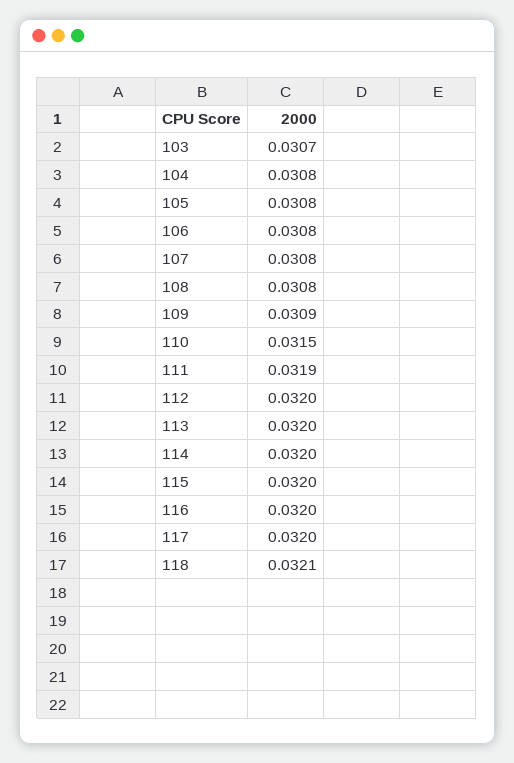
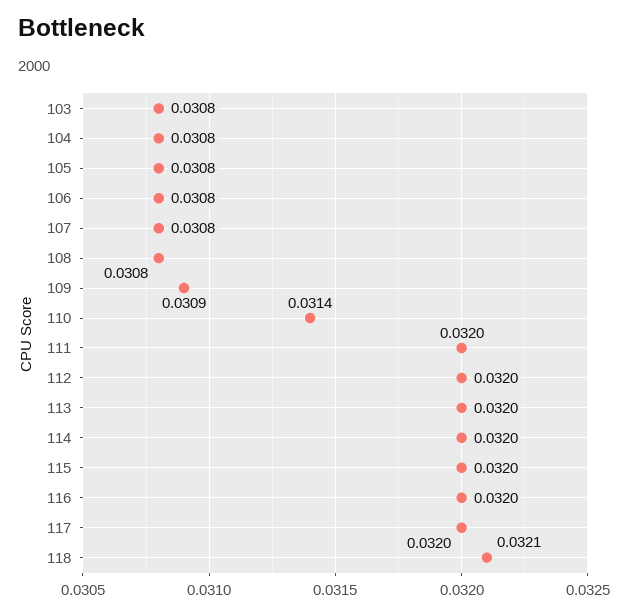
103: 0.0307 -> 0.0308
110: 0.0315 -> 0.0314
111: 0.0319 -> 0.032

